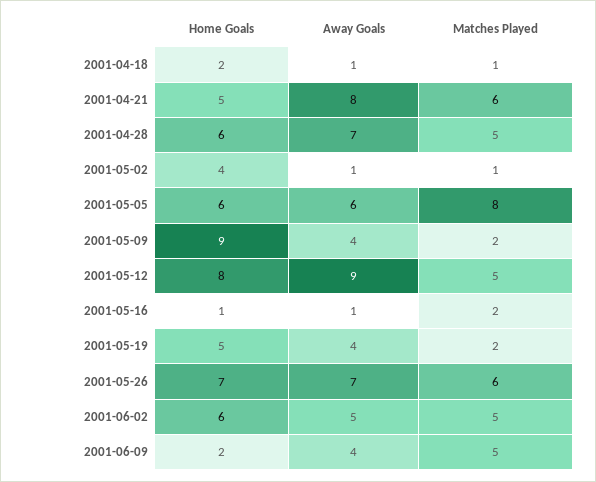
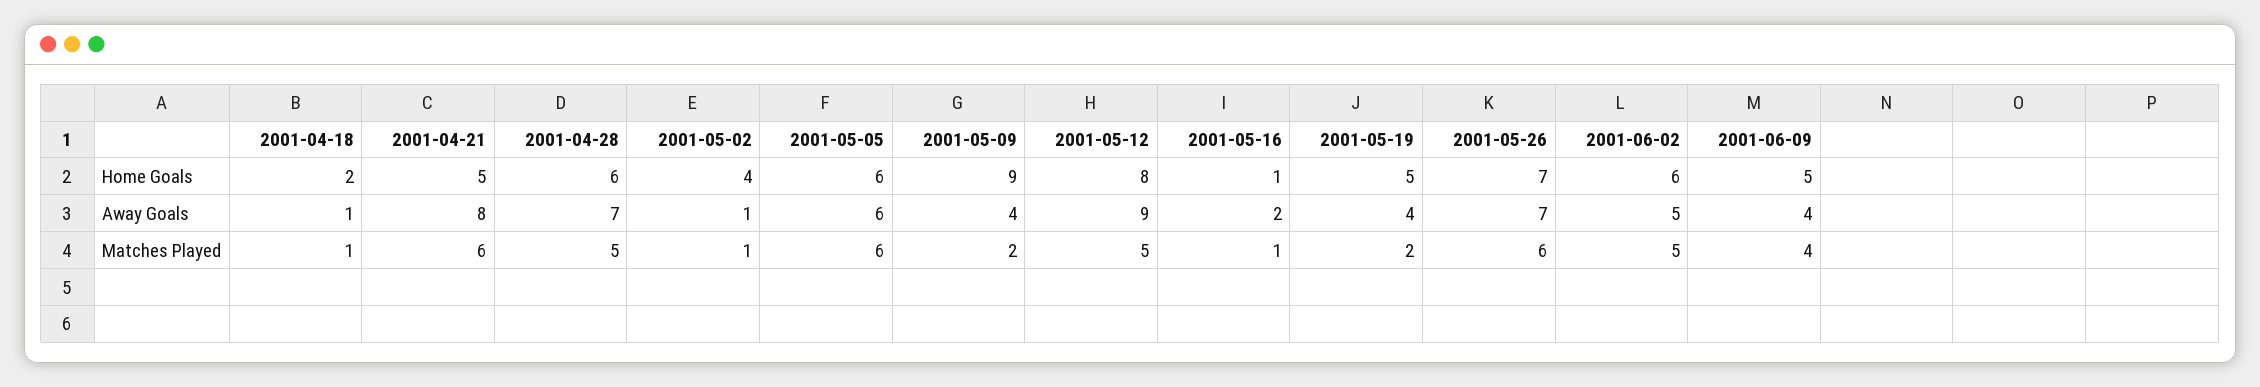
Matches Played, 2001-05-05: 8 -> 6
Away Goals, 2001-05-16: 1 -> 2
Matches Played, 2001-05-16: 2 -> 1
Home Goals, 2001-06-09: 2 -> 5
Matches Played, 2001-06-09: 5 -> 4

